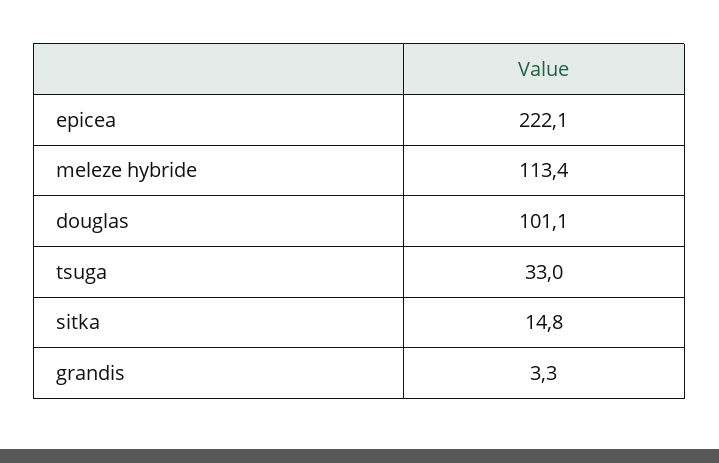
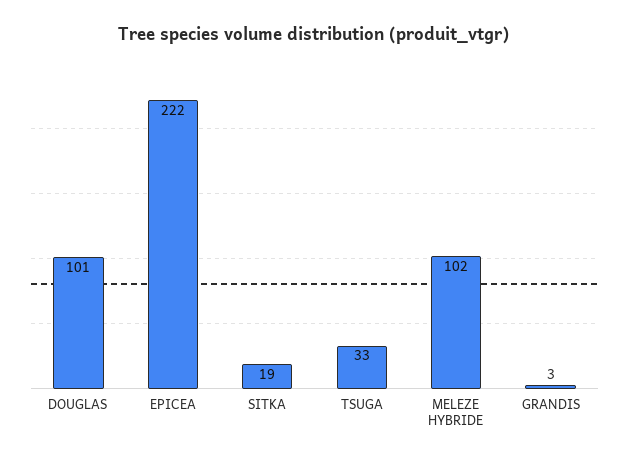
meleze hybride: 113.4 -> 102
sitka: 14.8 -> 19

